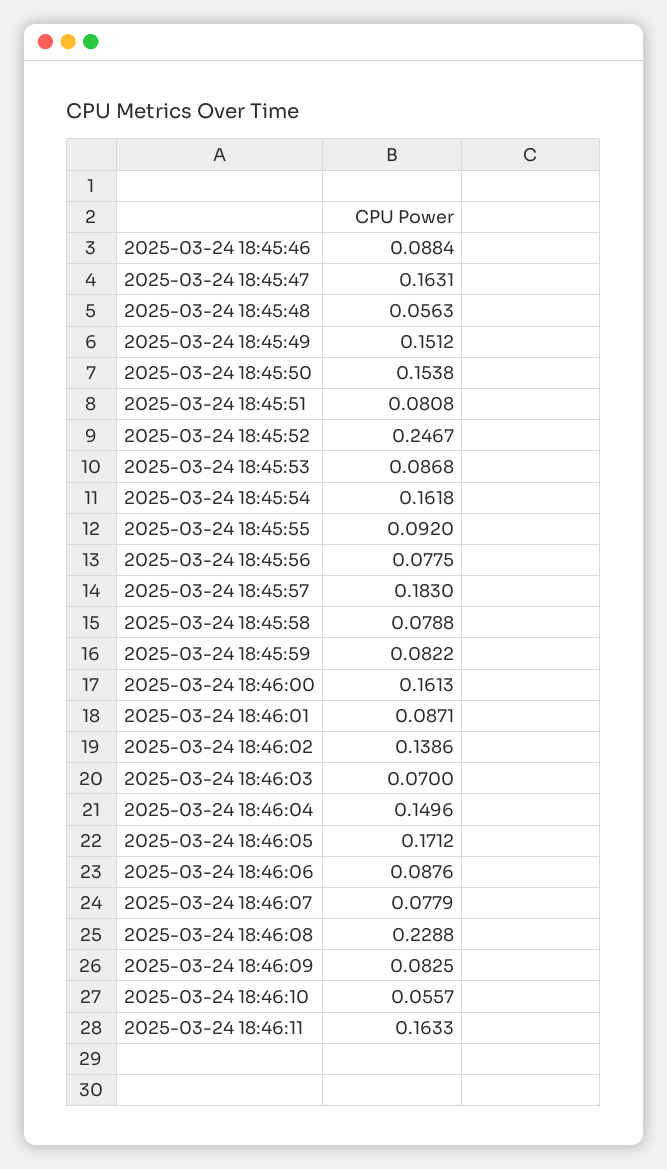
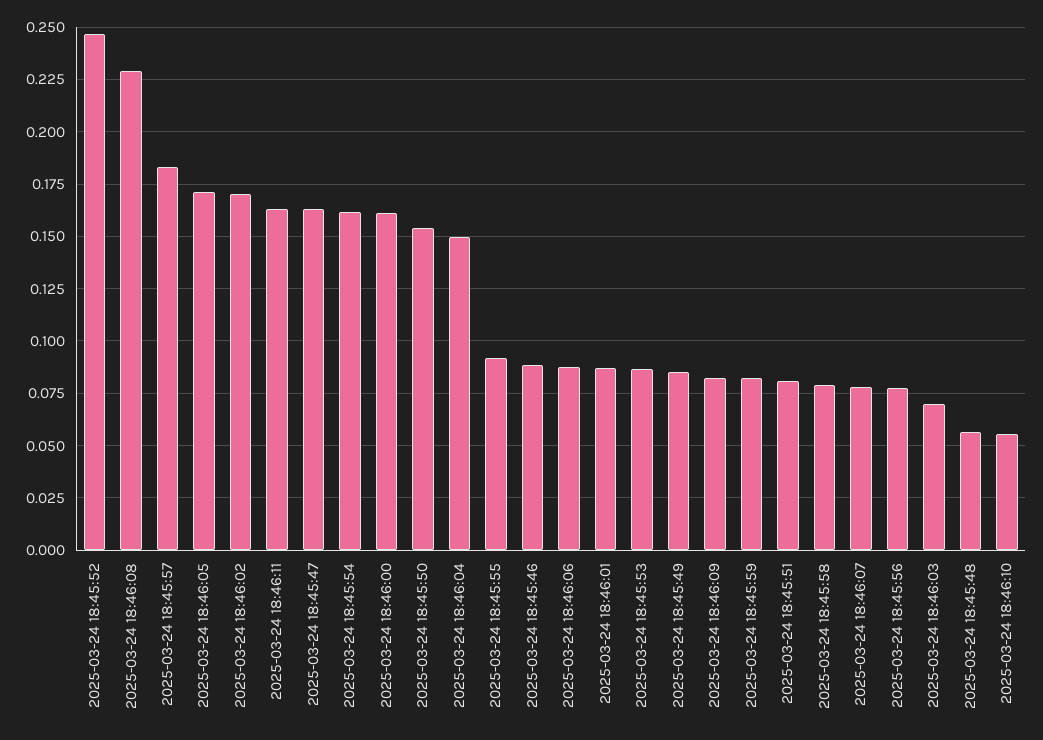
2025-03-24 18:45:49: 0.1512 -> 0.085
2025-03-24 18:46:02: 0.1386 -> 0.17

